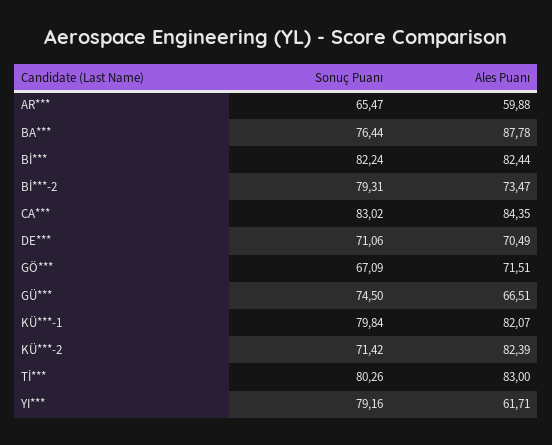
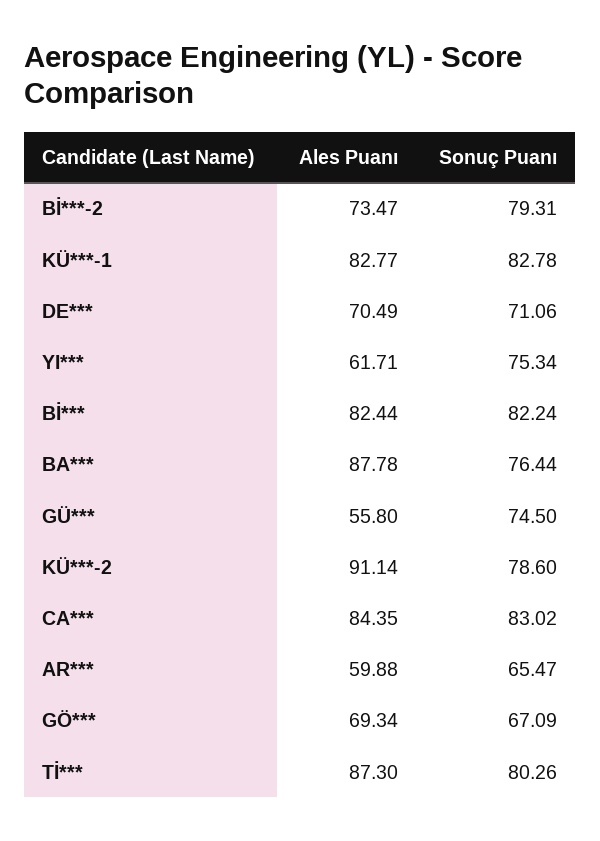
Ales Puanı, GÖ***: 71.51 -> 69.34
Ales Puanı, GÜ***: 66.51 -> 55.8
Sonuç Puanı, KÜ***-1: 79.84 -> 82.78
Ales Puanı, KÜ***-1: 82.07 -> 82.77
Sonuç Puanı, KÜ***-2: 71.42 -> 78.6
Ales Puanı, KÜ***-2: 82.39 -> 91.14
Ales Puanı, Tİ***: 83 -> 87.3
Sonuç Puanı, YI***: 79.16 -> 75.34

